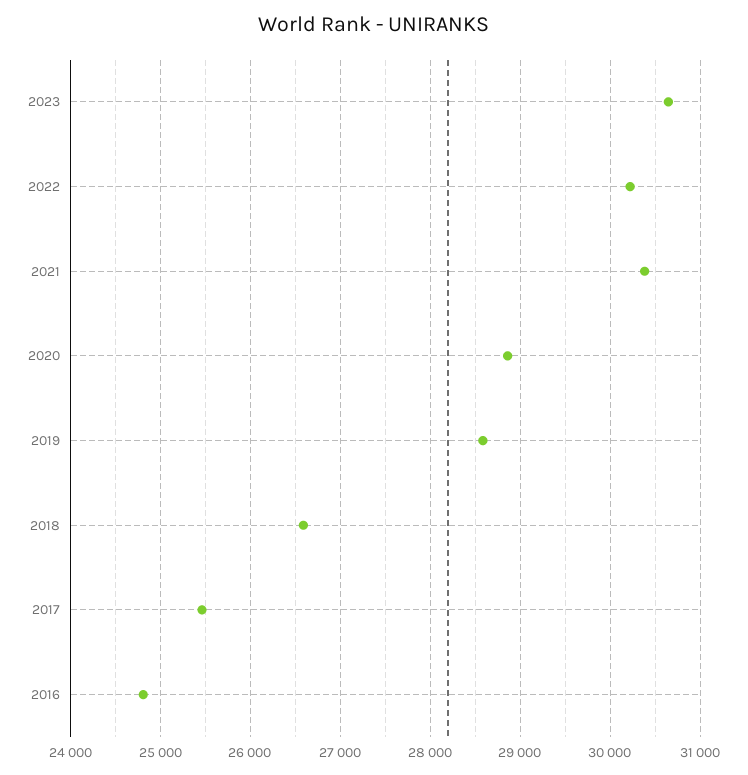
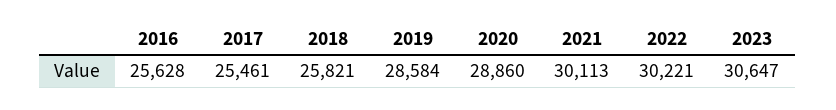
2021: 30400 -> 30113
2018: 26600 -> 25821
2016: 24800 -> 25628

